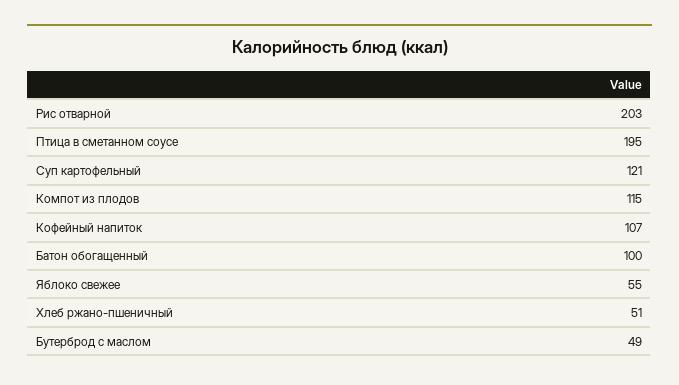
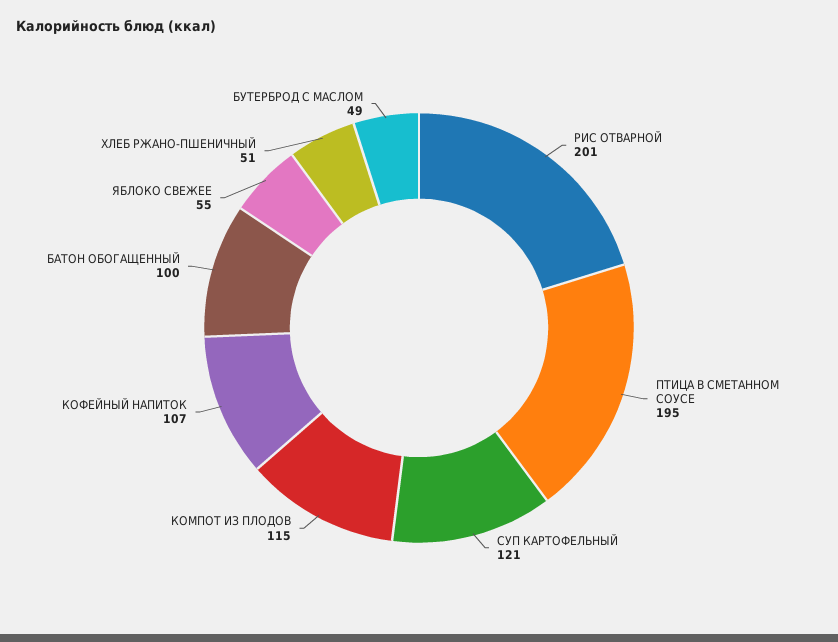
Рис отварной: 203 -> 201

